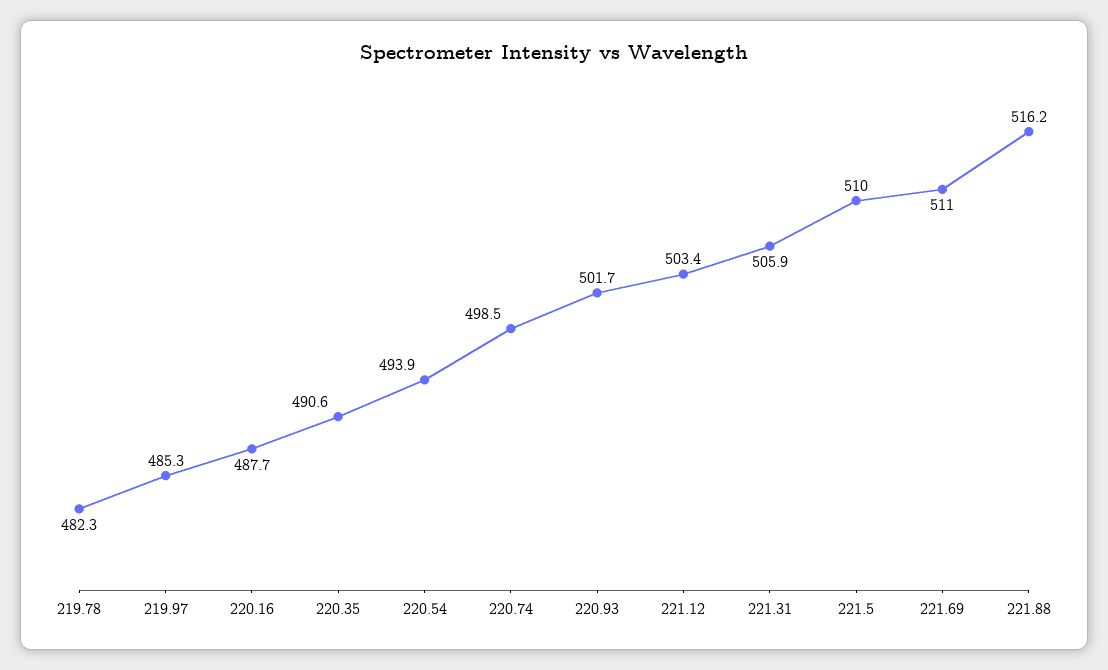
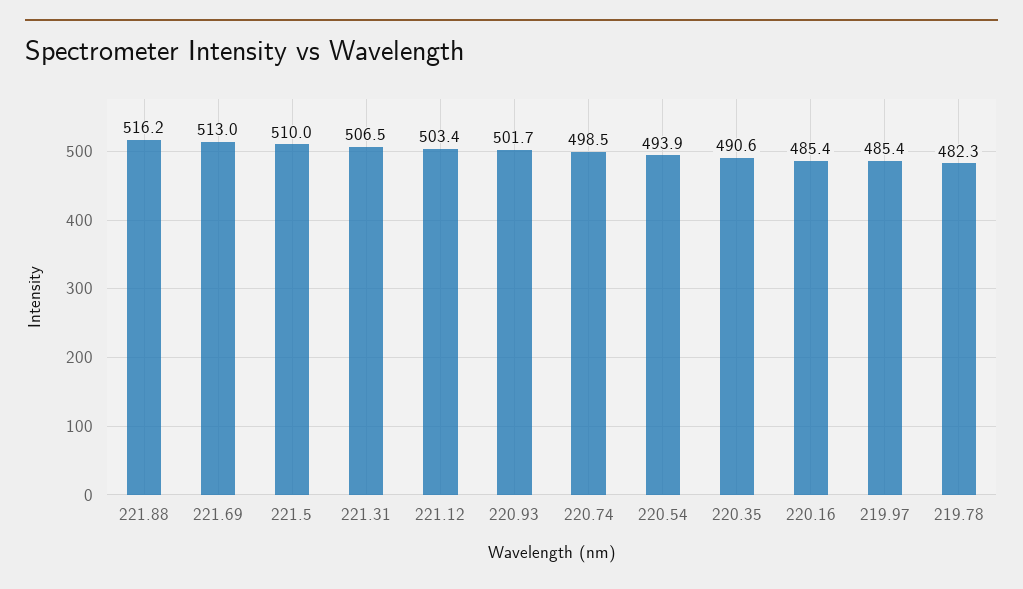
219.97: 485.3 -> 485.4
220.16: 487.7 -> 485.4
221.31: 505.9 -> 506.5
221.69: 511 -> 513

